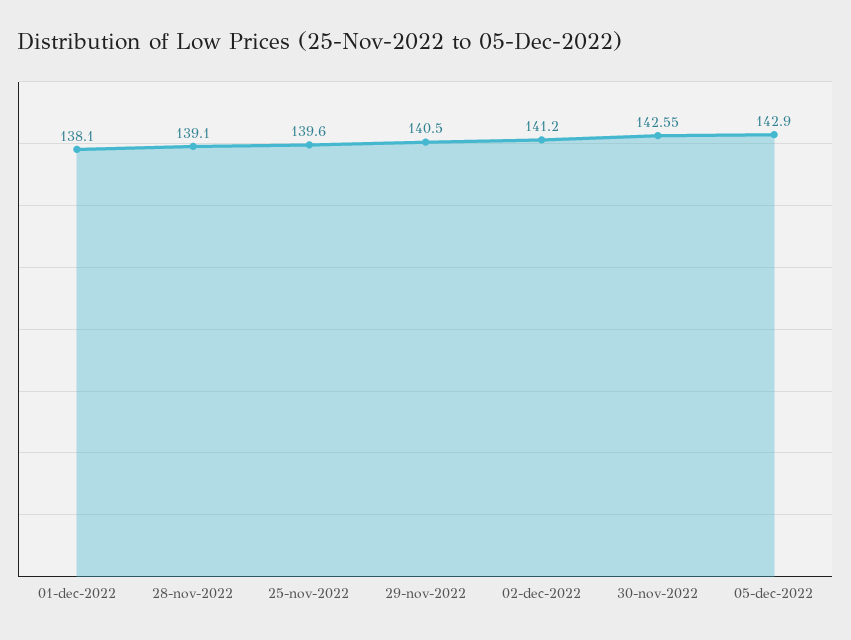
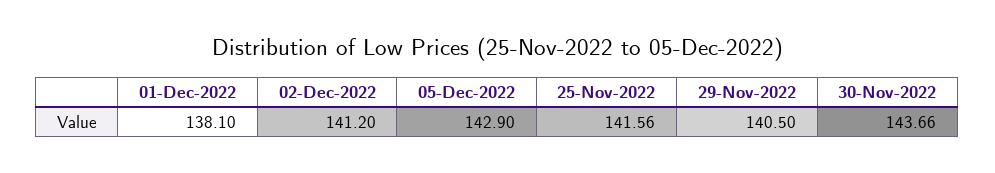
28-nov-2022: 139.1 -> none
25-nov-2022: 139.6 -> 141.56
30-nov-2022: 142.55 -> 143.66

